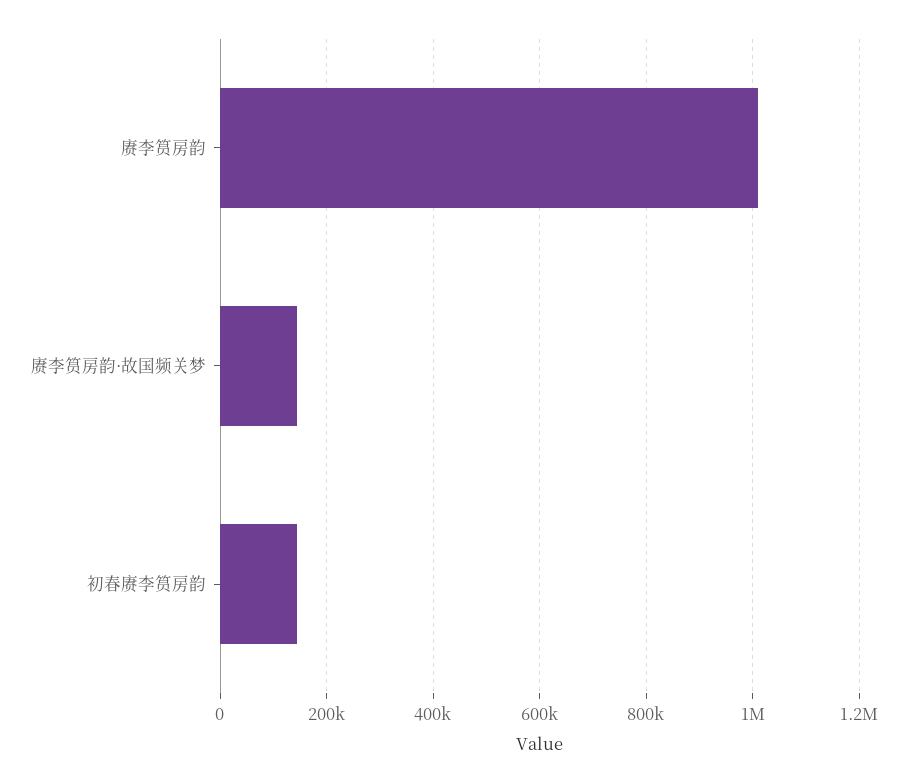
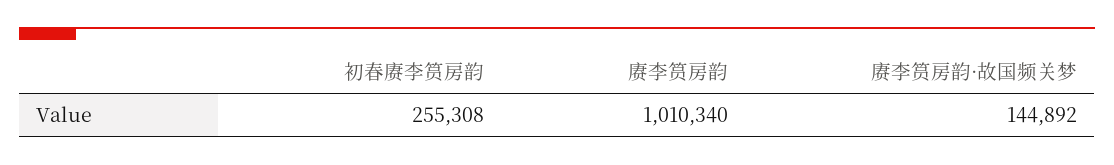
初春赓李筼房韵: 140000 -> 255308

